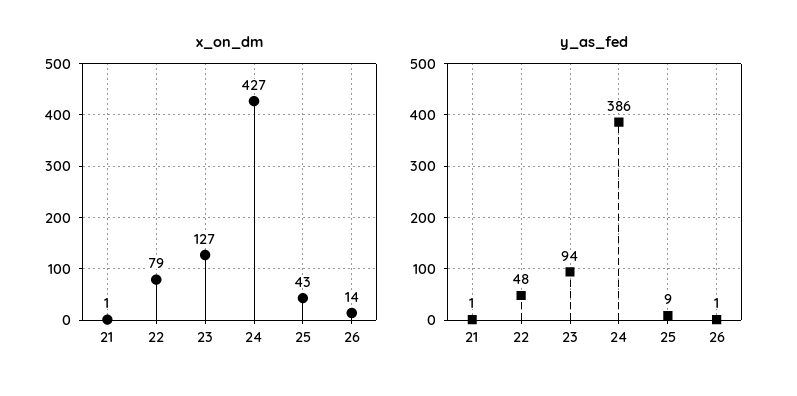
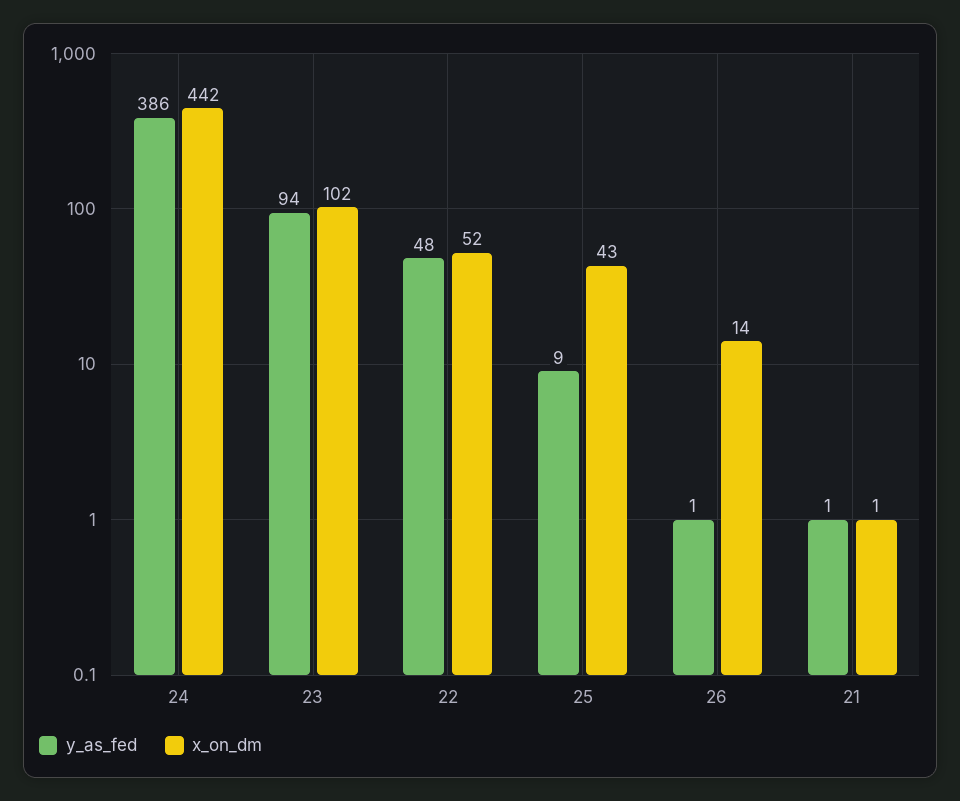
x_on_dm, 22: 79 -> 52
x_on_dm, 23: 127 -> 102
x_on_dm, 24: 427 -> 442

